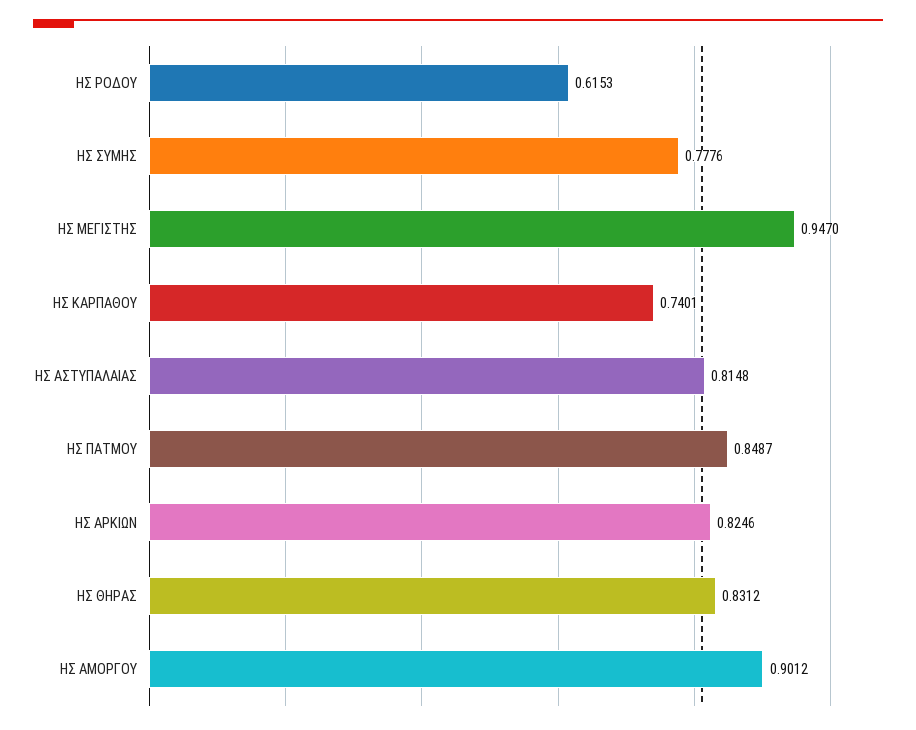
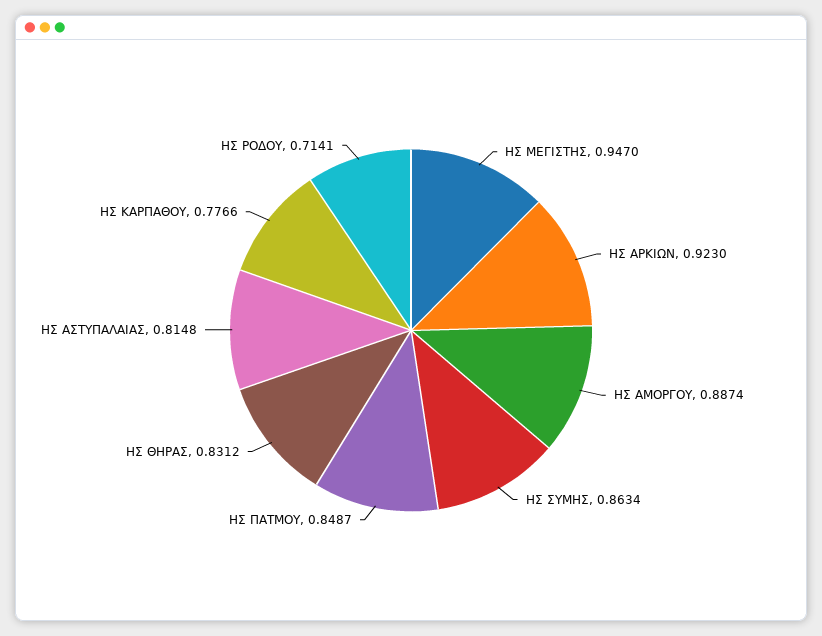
ΗΣ ΡΟΔΟΥ: 0.6153 -> 0.7141
ΗΣ ΣΥΜΗΣ: 0.7776 -> 0.8634
ΗΣ ΚΑΡΠΑΘΟΥ: 0.7401 -> 0.7766
ΗΣ ΑΡΚΙΩΝ: 0.8246 -> 0.923
ΗΣ ΑΜΟΡΓΟΥ: 0.9012 -> 0.8874

